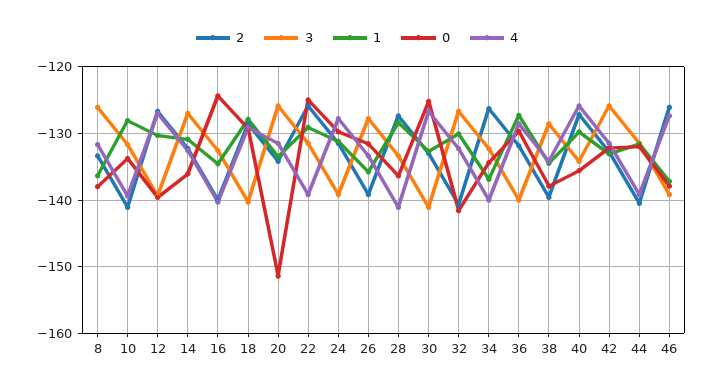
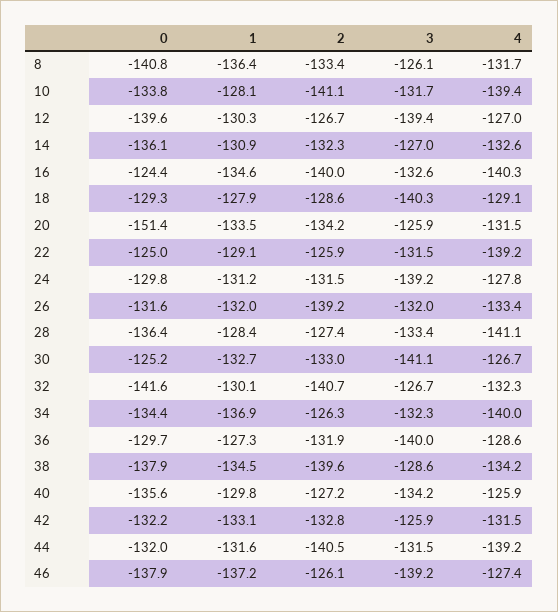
0, 8: -138 -> -140.8
3, 26: -128 -> -132
1, 26: -136 -> -132

